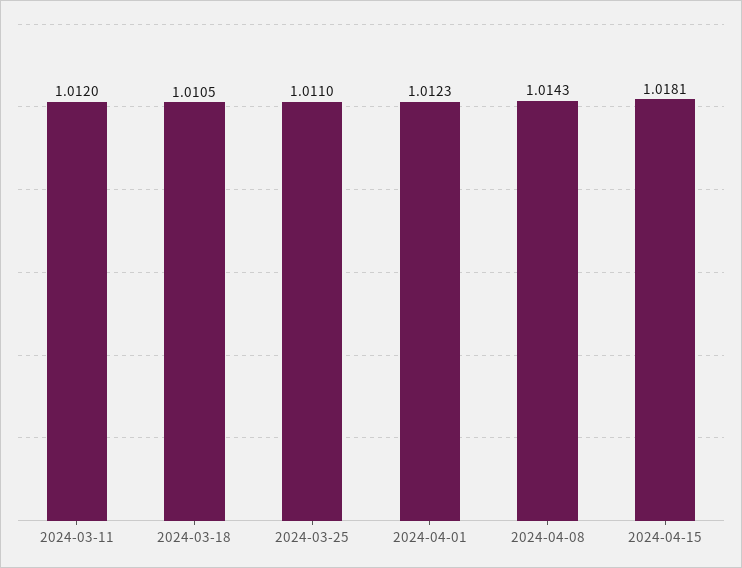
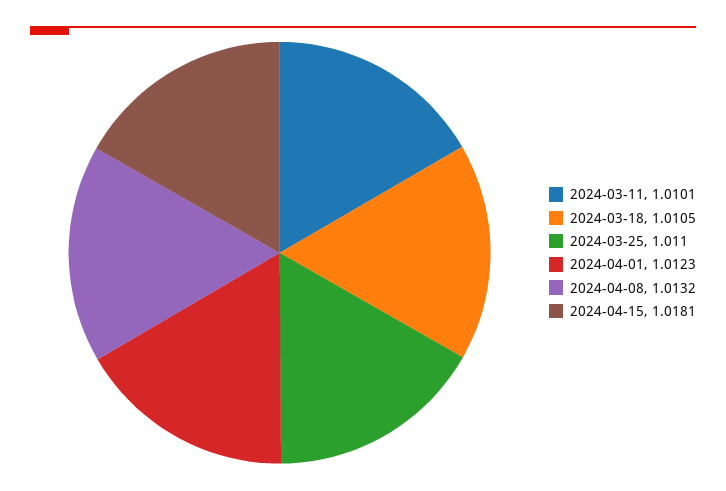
2024-03-11: 1.012 -> 1.0101
2024-04-08: 1.0143 -> 1.0132

